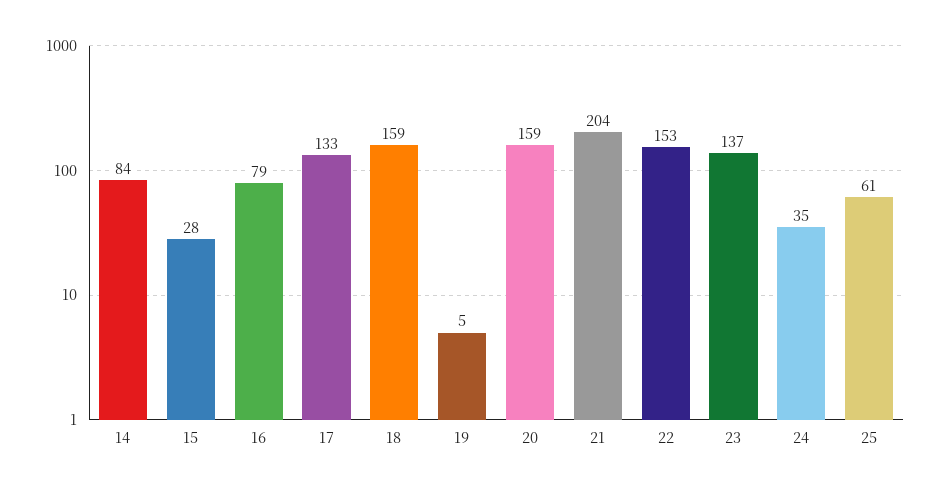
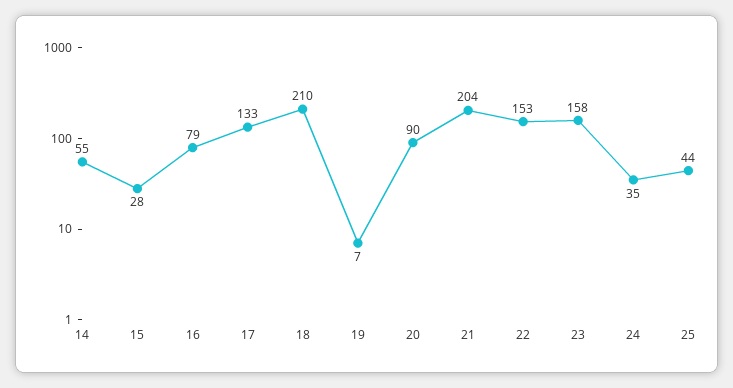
14: 84 -> 55
18: 159 -> 210
19: 5 -> 7
20: 159 -> 90
23: 137 -> 158
25: 61 -> 44

